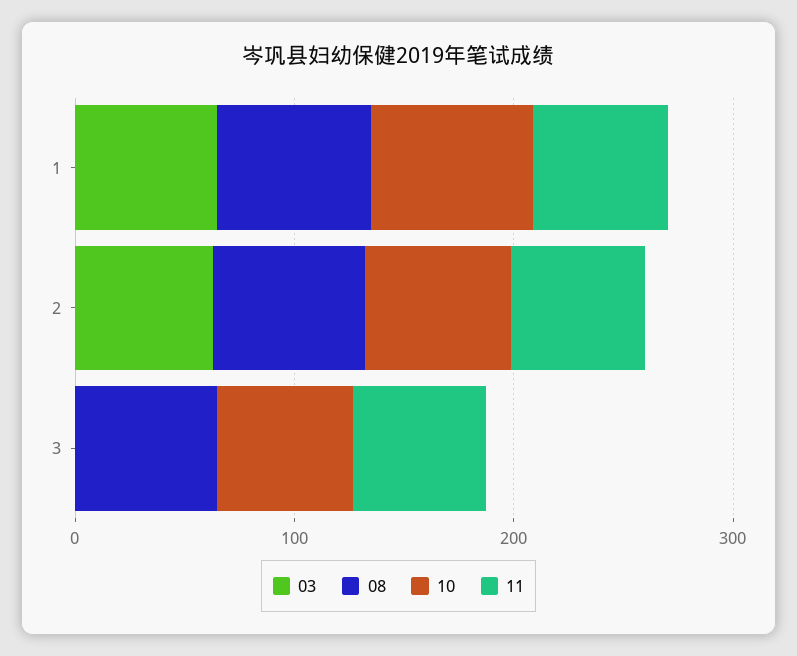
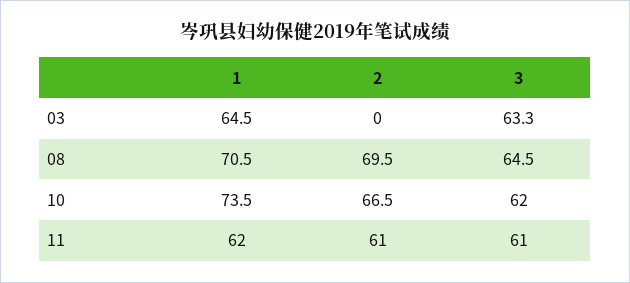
03, 2: 60 -> 0
03, 3: 0 -> 63.3

